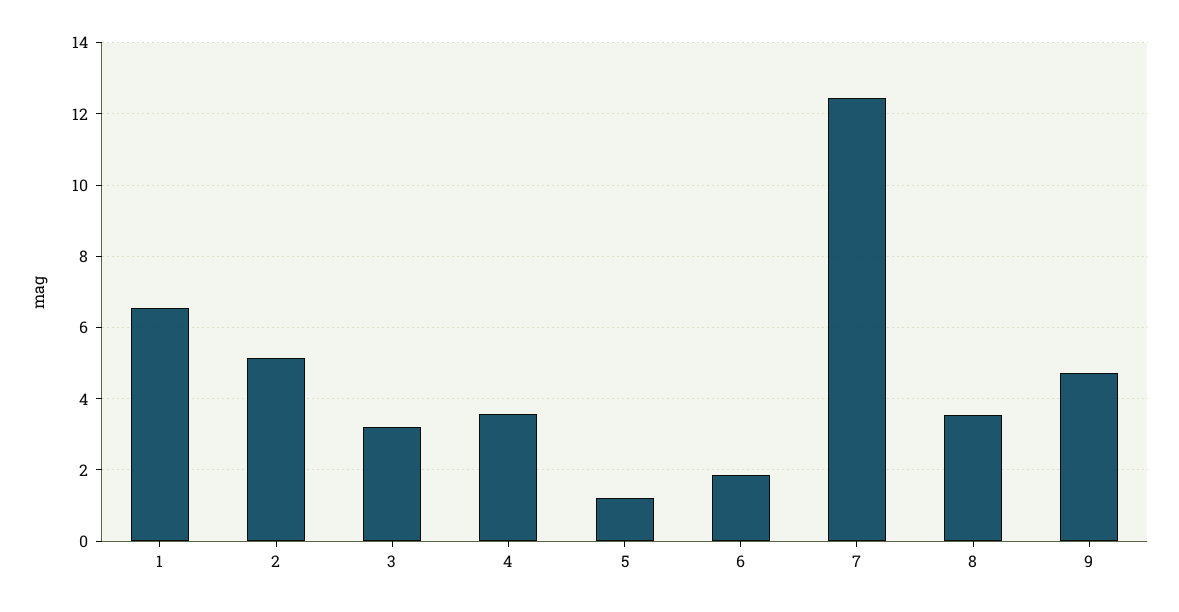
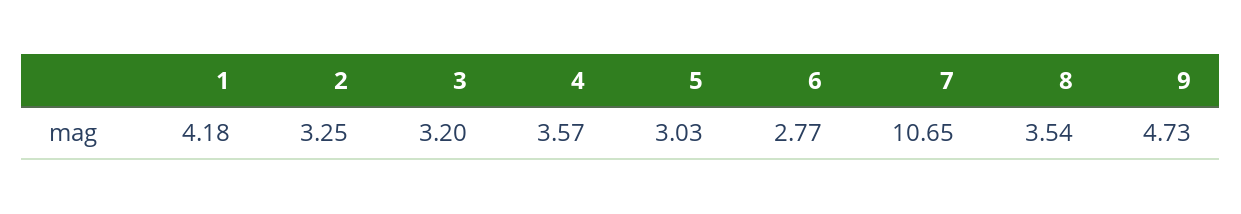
1: 6.6 -> 4.18
2: 5.2 -> 3.25
5: 1.2 -> 3.03
6: 1.8 -> 2.77
7: 12.4 -> 10.65

